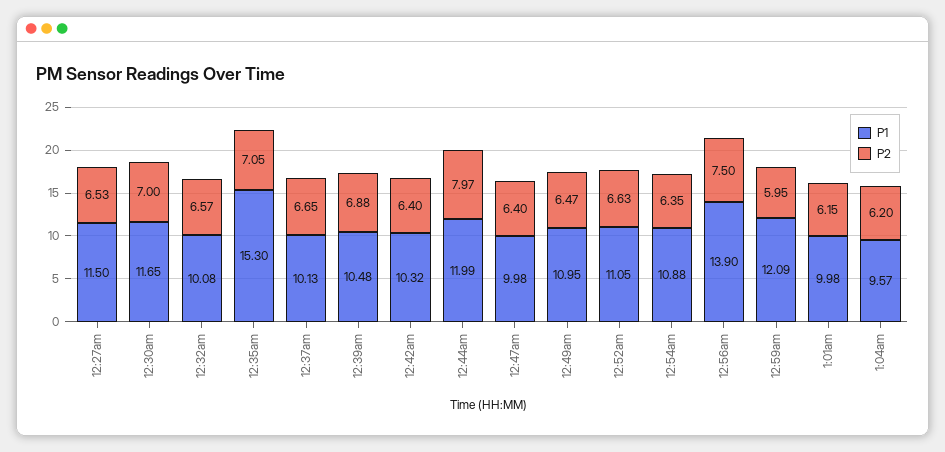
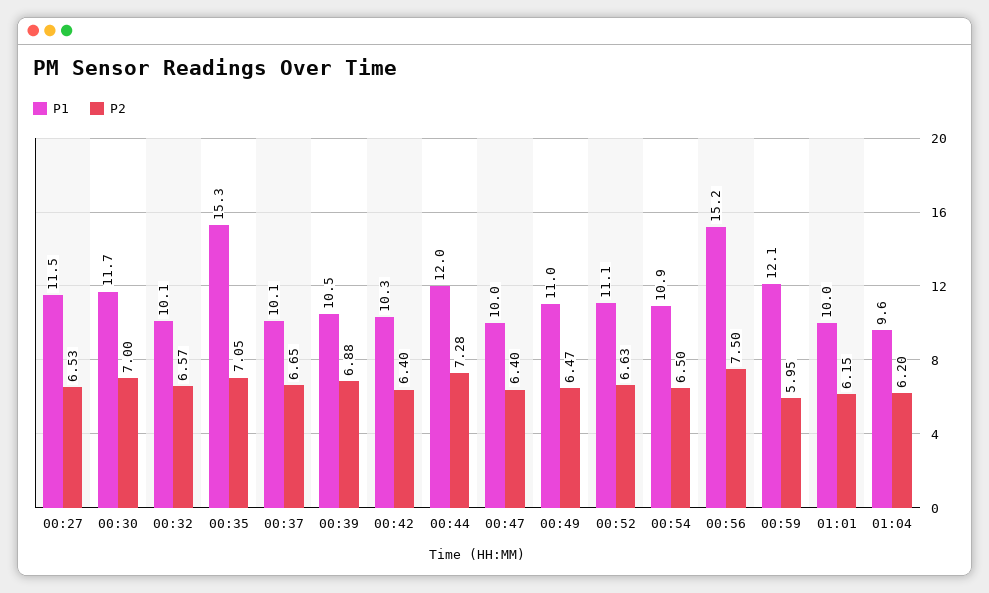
P2, 12:44am: 7.97 -> 7.28
P2, 12:54am: 6.35 -> 6.5
P1, 12:56am: 13.9 -> 15.2

